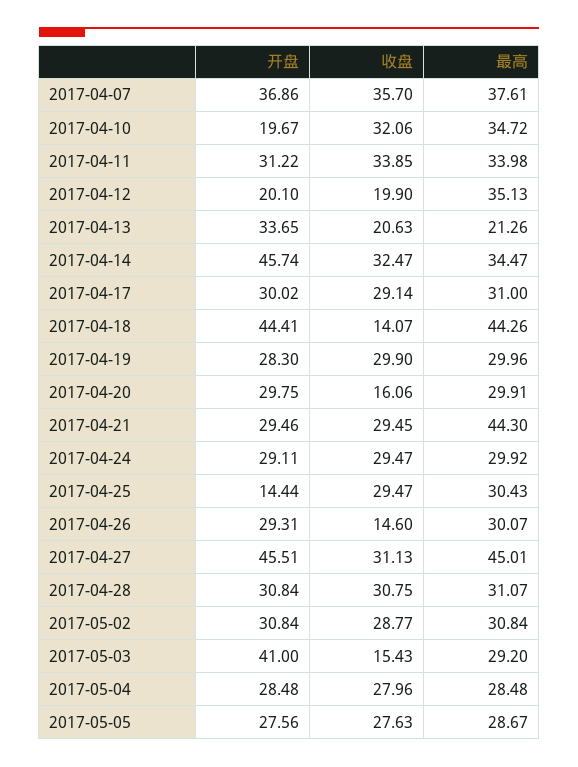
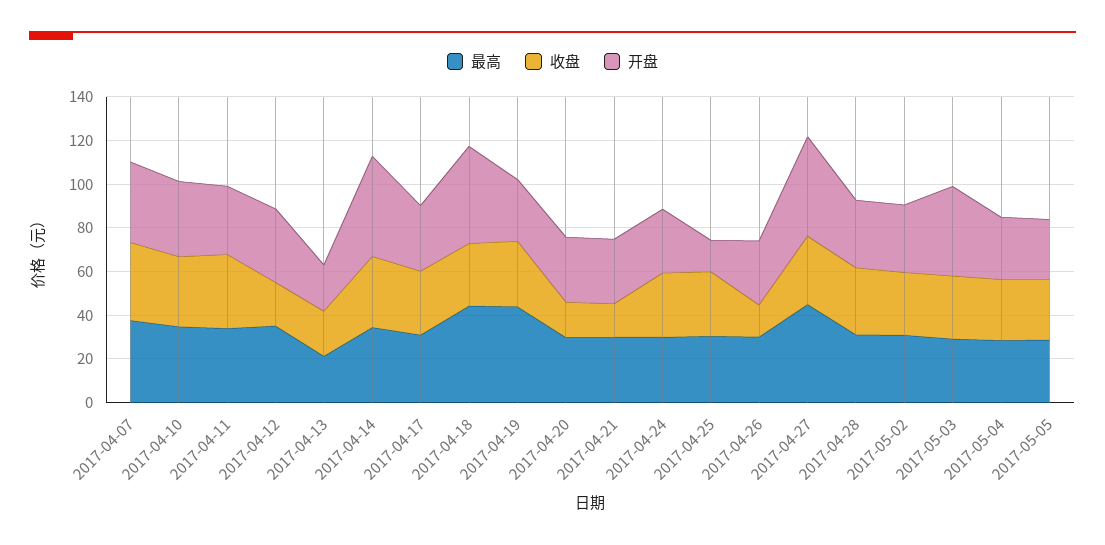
开盘, 2017-04-10: 19.67 -> 35
开盘, 2017-04-12: 20.1 -> 35
开盘, 2017-04-13: 33.65 -> 20
收盘, 2017-04-18: 14.07 -> 30
最高, 2017-04-19: 29.96 -> 45
收盘, 2017-04-21: 29.45 -> 15
最高, 2017-04-21: 44.3 -> 30
收盘, 2017-05-03: 15.43 -> 30

